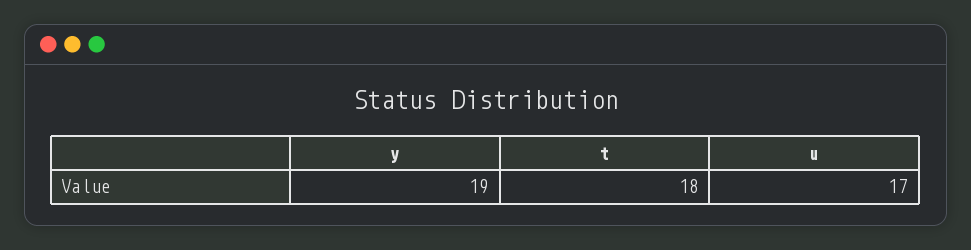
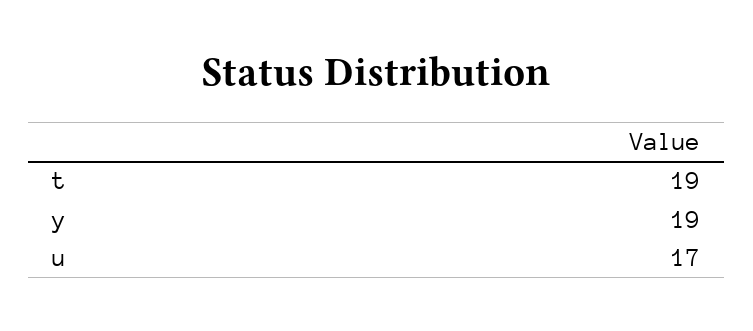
t: 18 -> 19

